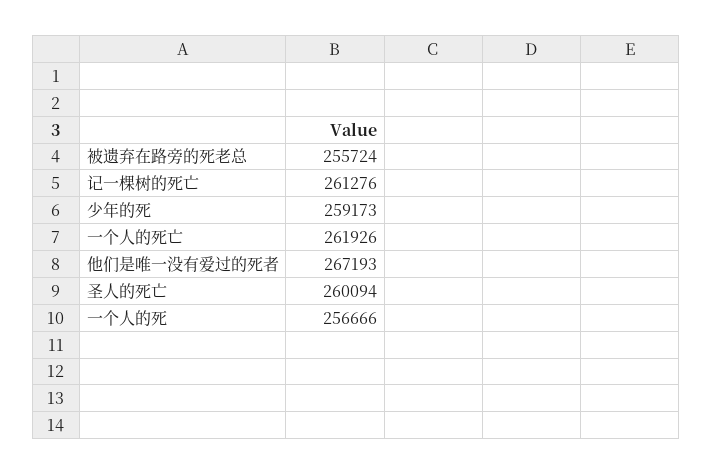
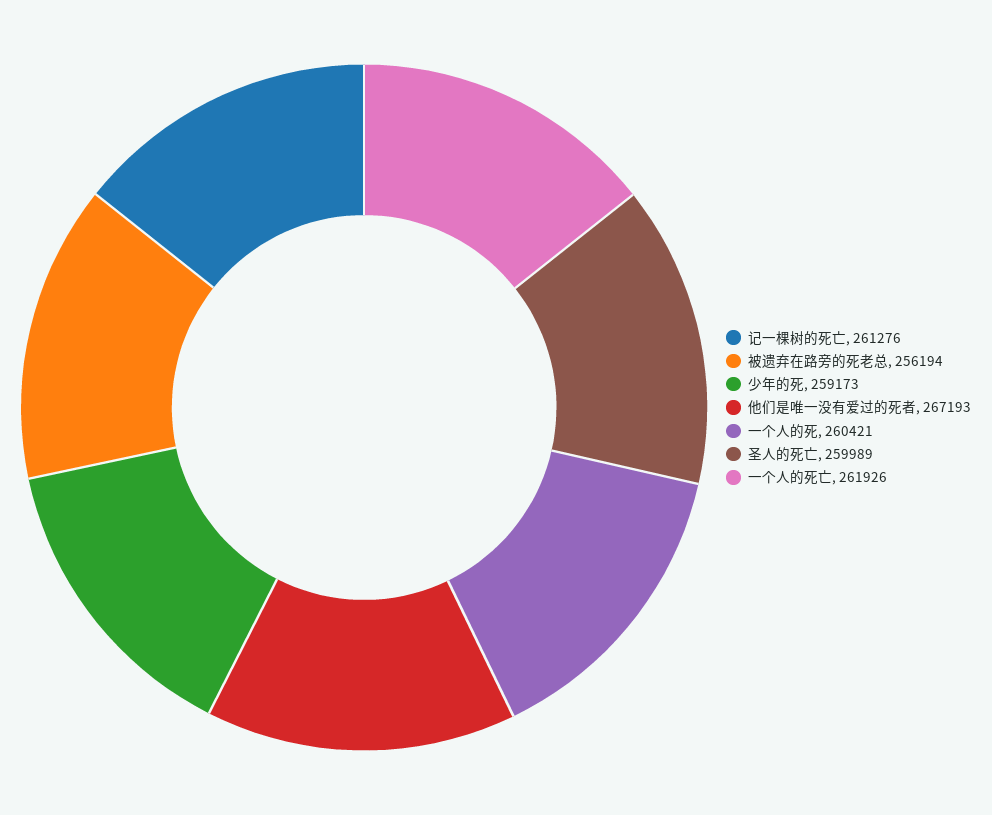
被遗弃在路旁的死老总: 255724 -> 256194
圣人的死亡: 260094 -> 259989
一个人的死: 256666 -> 260421

